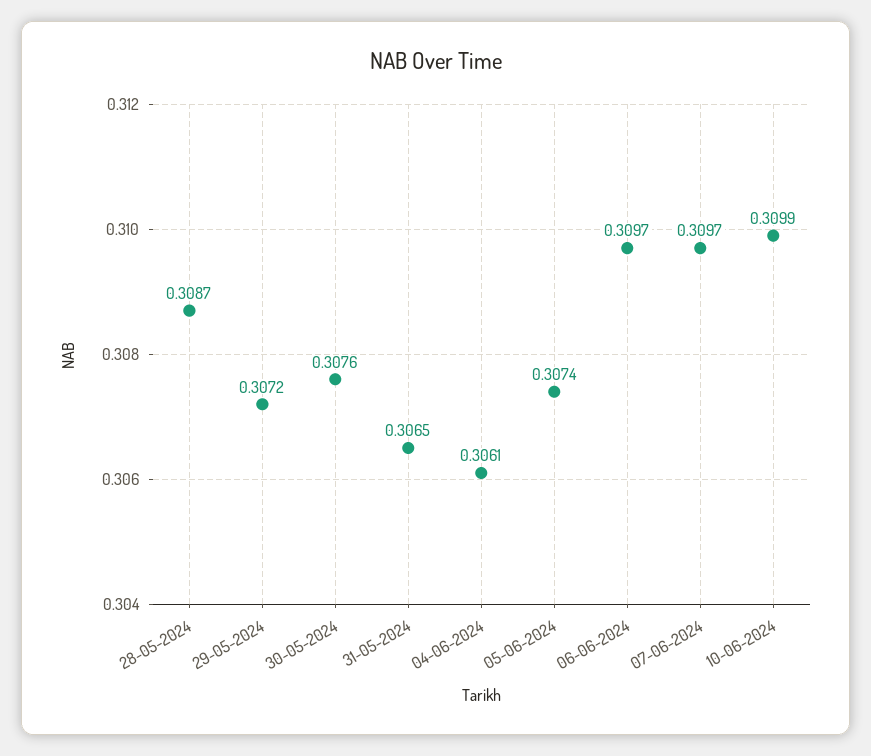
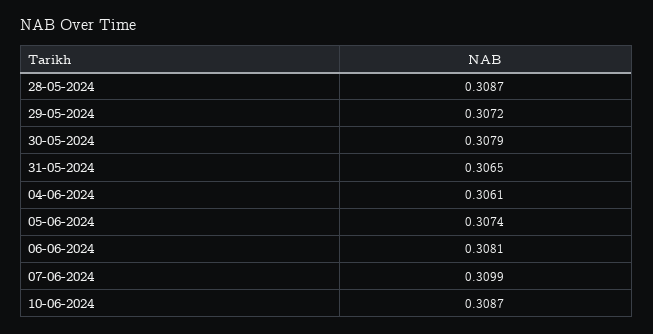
30-05-2024: 0.3076 -> 0.3079
06-06-2024: 0.3097 -> 0.3081
07-06-2024: 0.3097 -> 0.3099
10-06-2024: 0.3099 -> 0.3087

